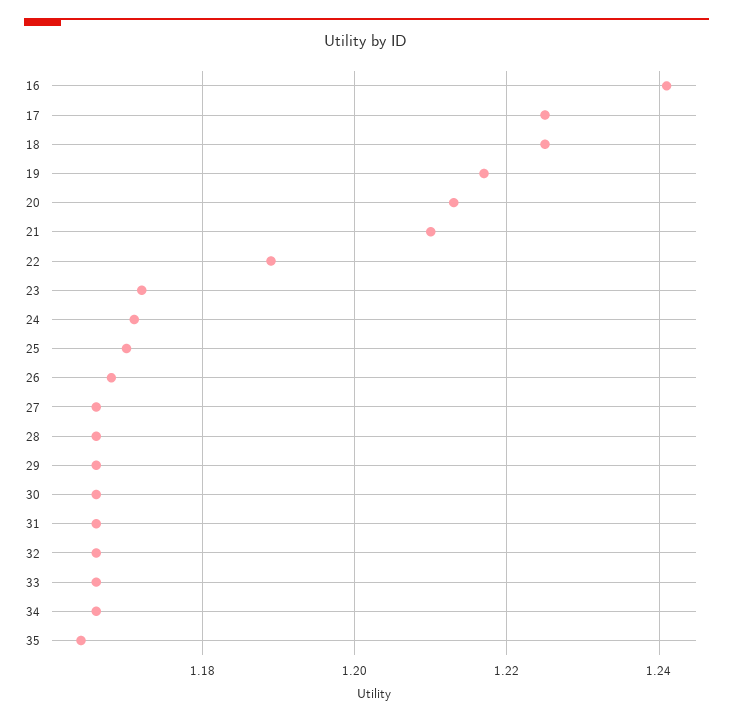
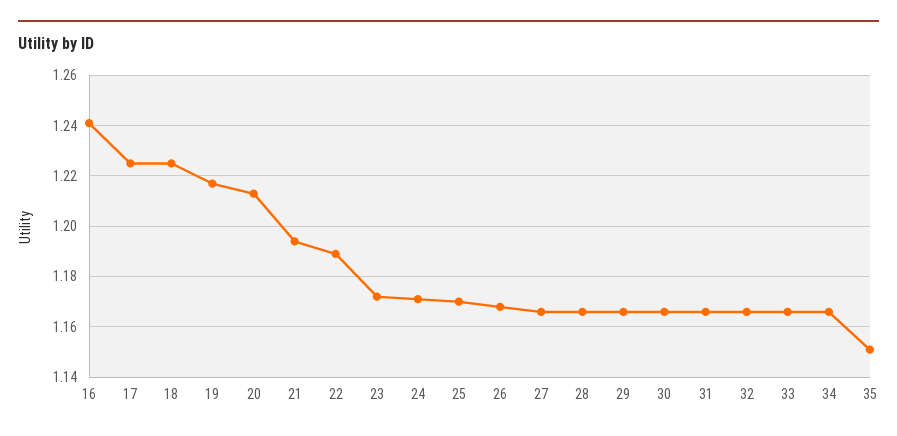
21: 1.21 -> 1.195
35: 1.165 -> 1.15

